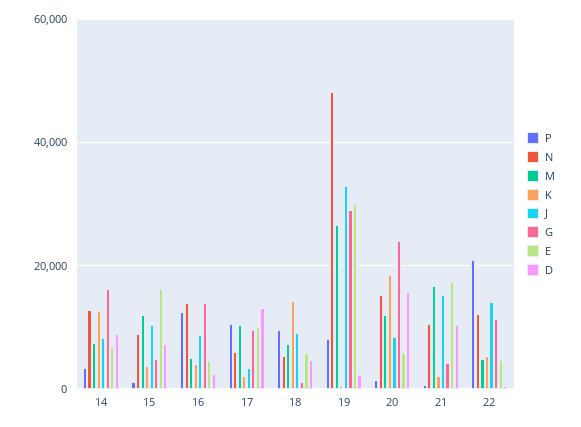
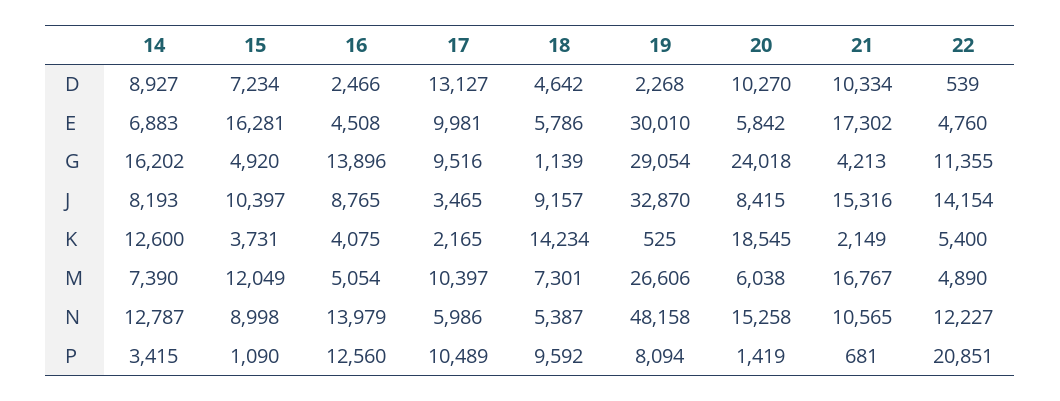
M, 20: 12000 -> 6038
D, 20: 16000 -> 10270

